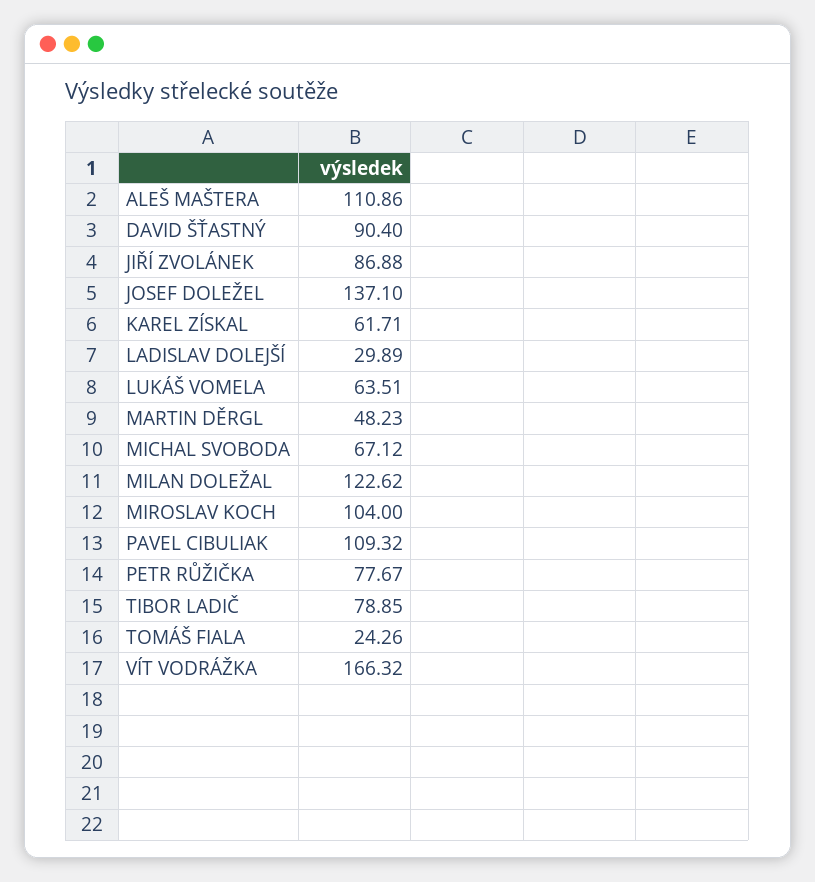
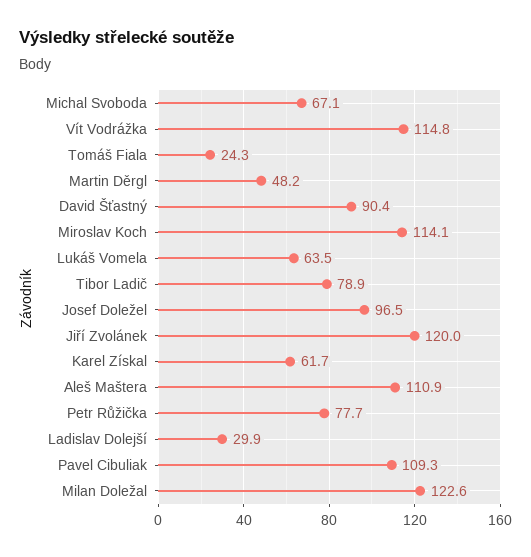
JIŘÍ ZVOLÁNEK: 86.88 -> 120
JOSEF DOLEŽEL: 137.1 -> 96.5
MIROSLAV KOCH: 104 -> 114.1
VÍT VODRÁŽKA: 166.32 -> 114.8

